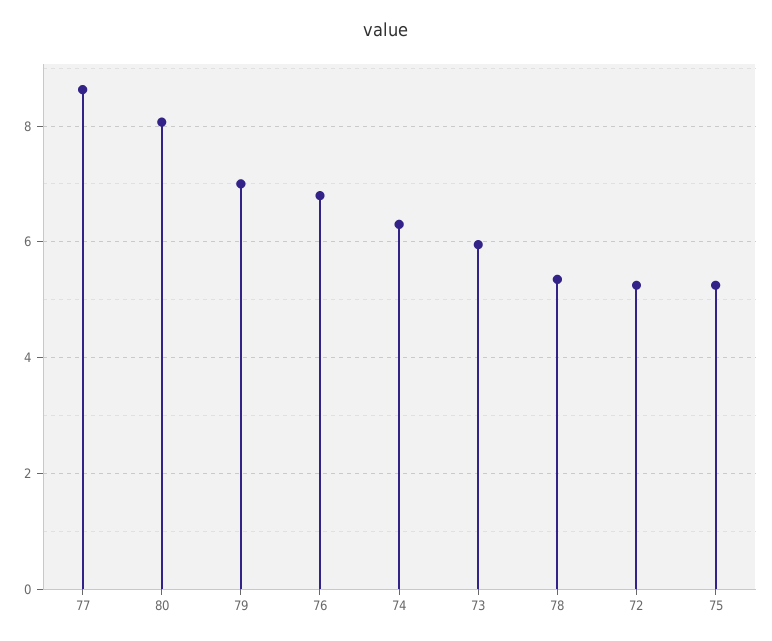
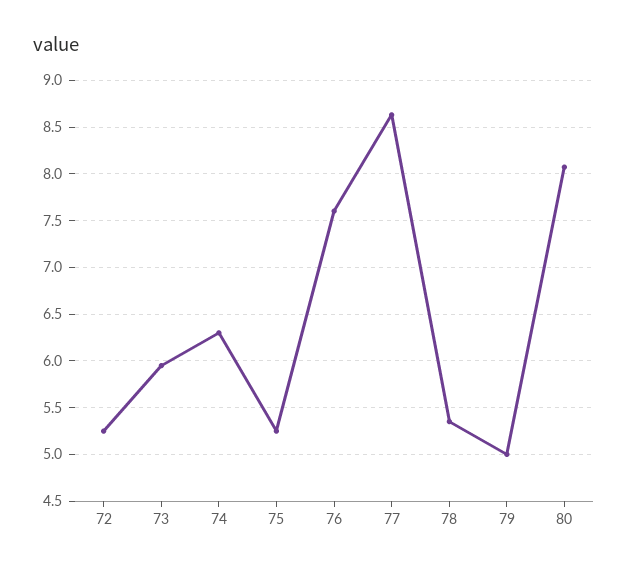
79: 7 -> 5
76: 6.8 -> 7.6

